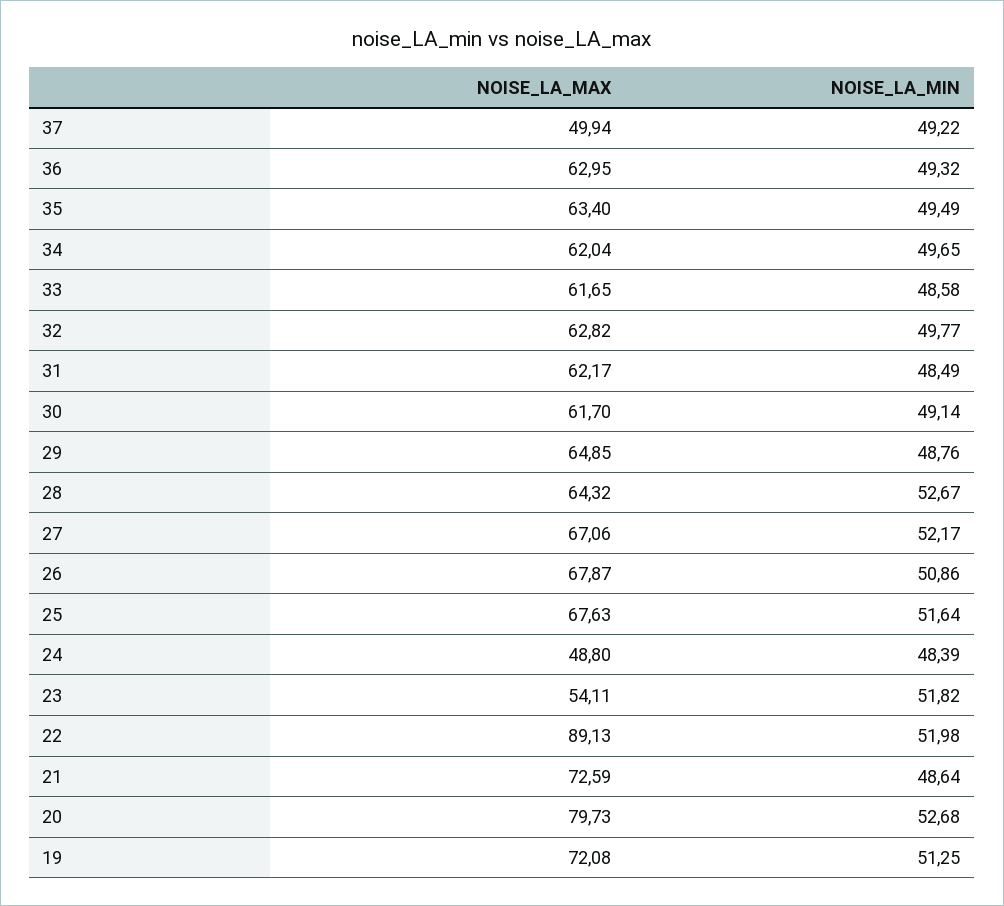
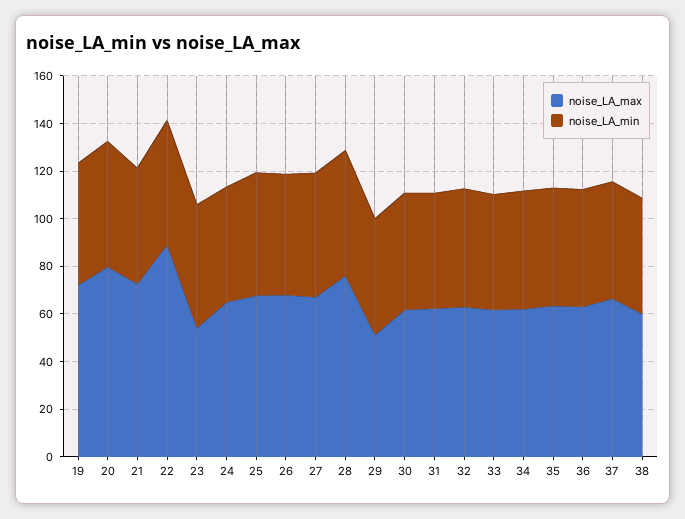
NOISE_LA_MAX, 37: 49.94 -> 65
NOISE_LA_MAX, 29: 64.85 -> 50
NOISE_LA_MAX, 28: 64.32 -> 75
NOISE_LA_MAX, 24: 48.8 -> 65
NOISE_LA_MAX, 38: none -> 60
NOISE_LA_MIN, 38: none -> 50

